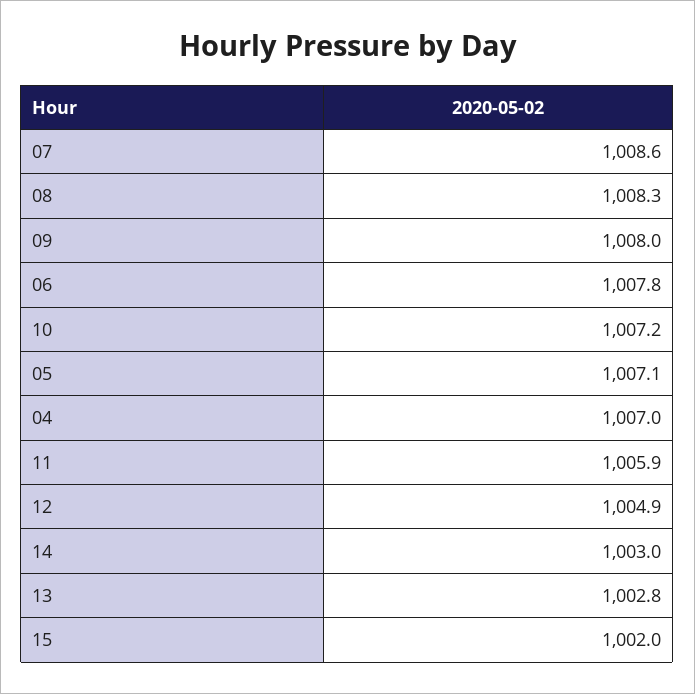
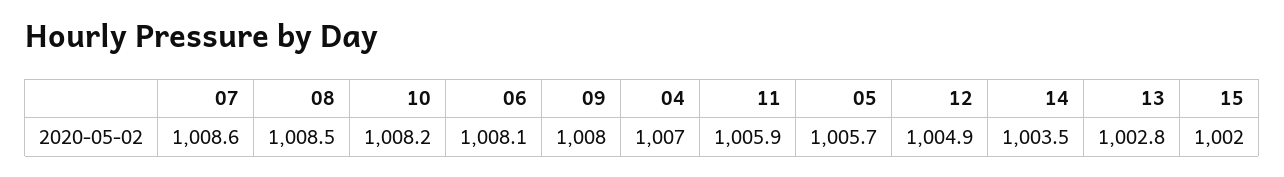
08: 1008.3 -> 1008.5
06: 1007.8 -> 1008.1
10: 1007.2 -> 1008.2
05: 1007.1 -> 1005.7
14: 1003 -> 1003.5

